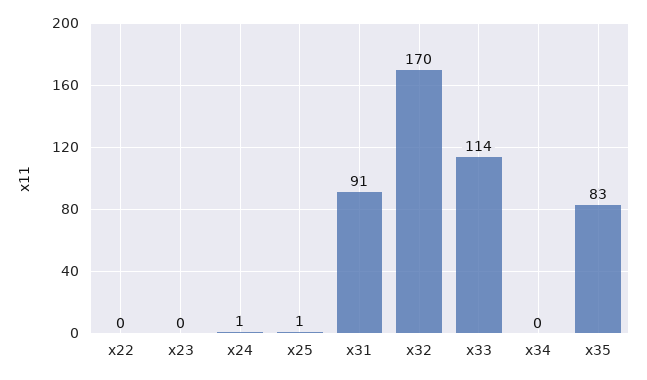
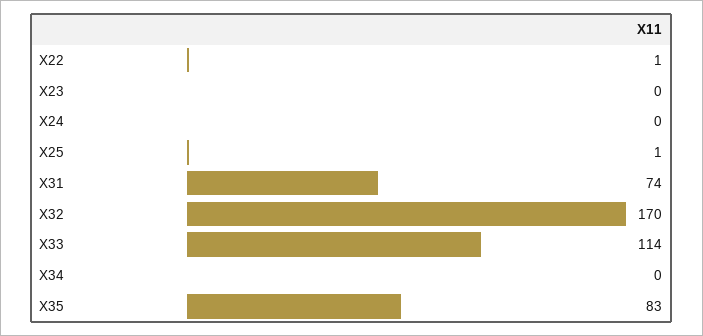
x22: 0 -> 1
x24: 1 -> 0
x31: 91 -> 74

